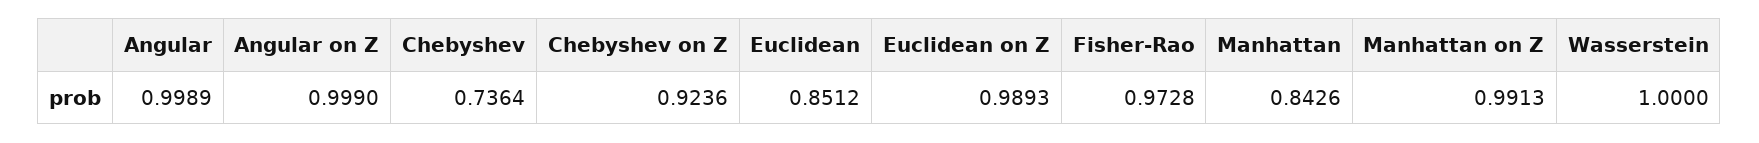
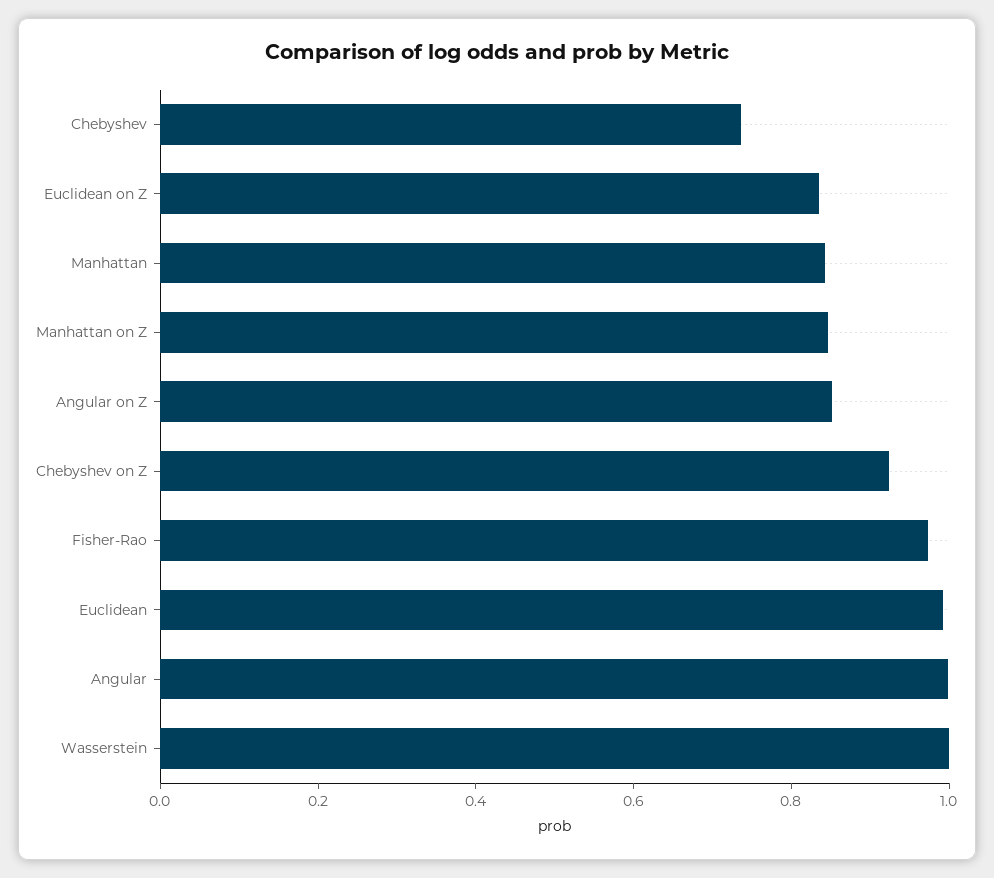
Angular on Z: 0.999 -> 0.85
Euclidean: 0.8512 -> 1
Euclidean on Z: 0.9893 -> 0.85
Manhattan on Z: 0.9913 -> 0.85

